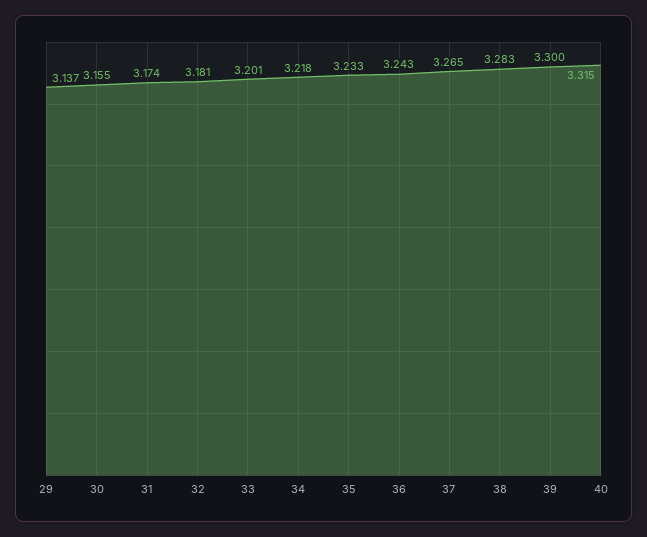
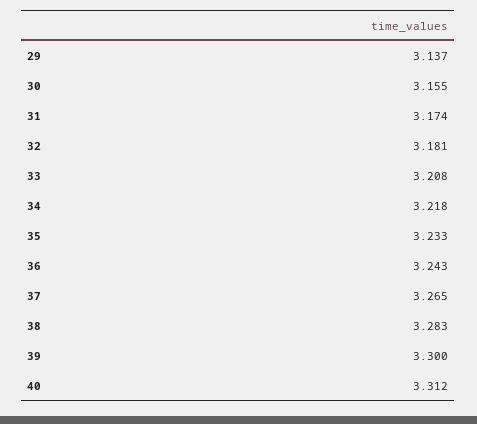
33: 3.201 -> 3.208
40: 3.315 -> 3.312

